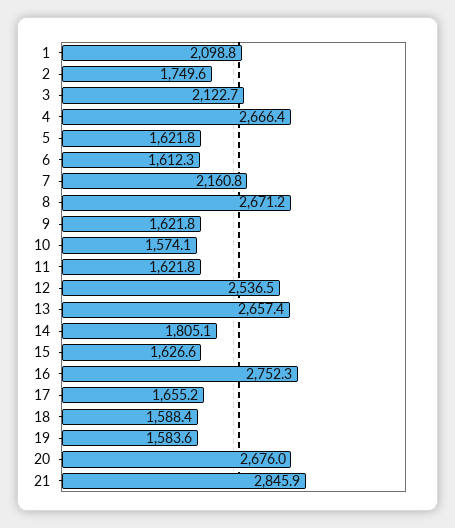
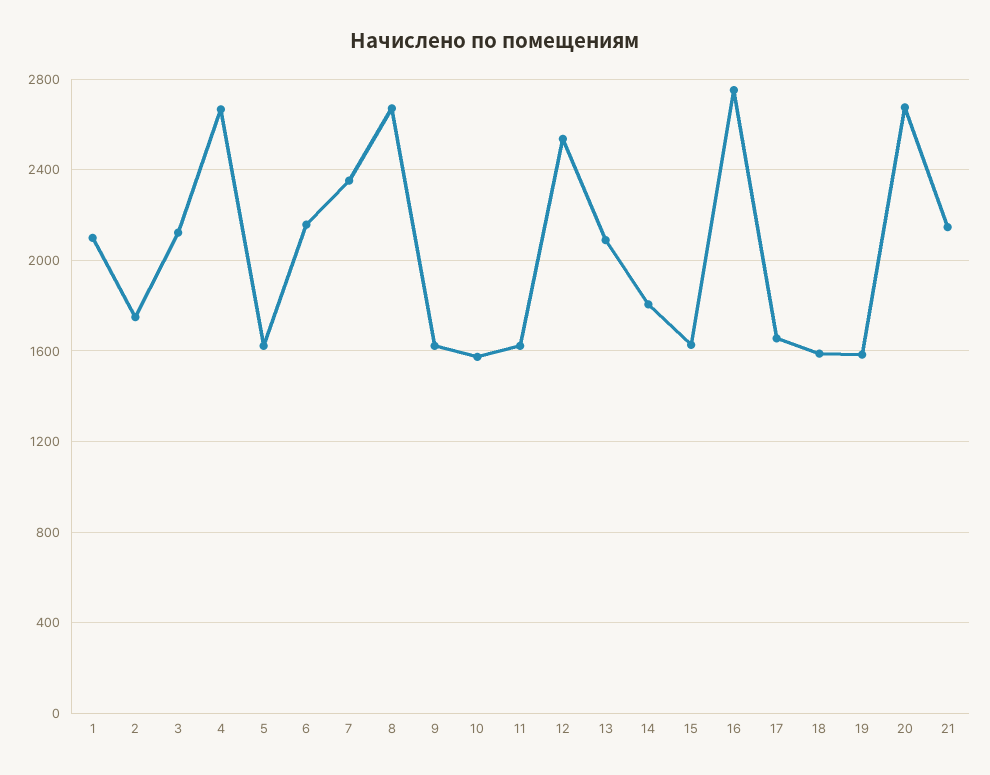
6: 1612.3 -> 2150
7: 2160.8 -> 2350
13: 2657.4 -> 2100
21: 2845.9 -> 2150

